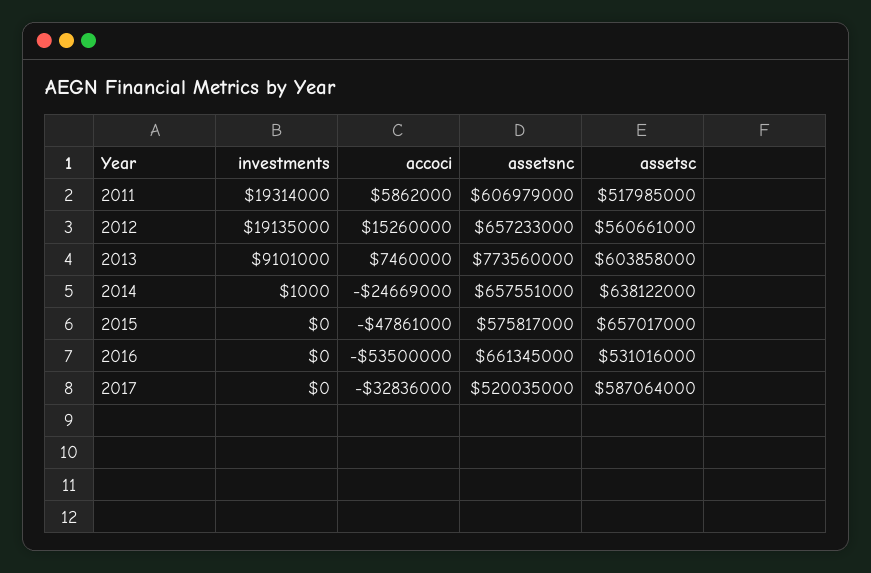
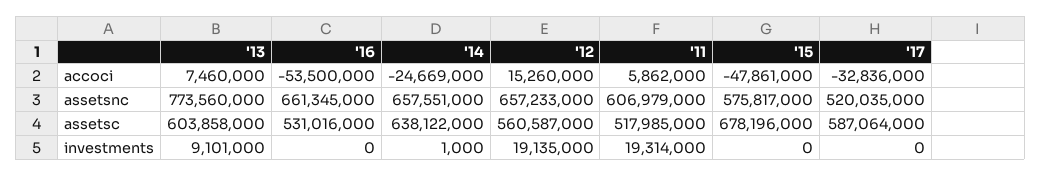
assetsc, 2012: 560661000 -> 560587000
assetsc, 2015: 657017000 -> 678196000

